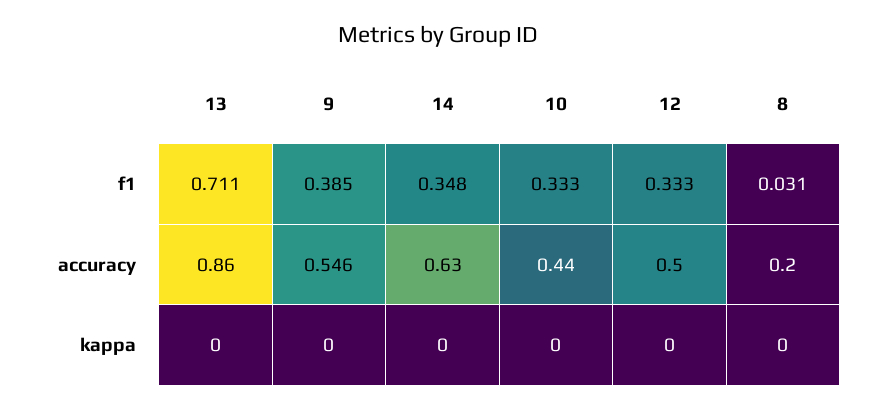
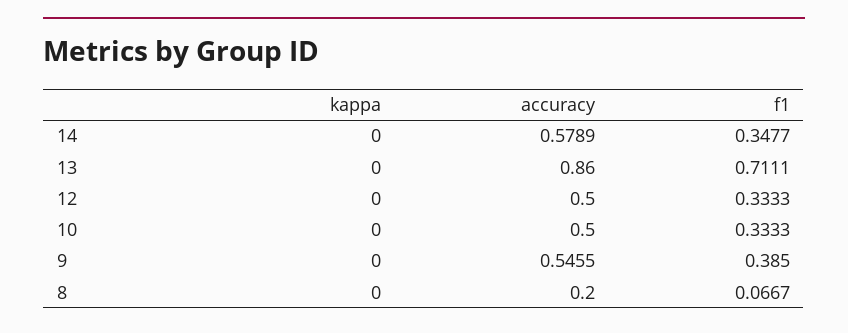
8, f1: 0.031 -> 0.0667
14, accuracy: 0.63 -> 0.5789
10, accuracy: 0.44 -> 0.5

